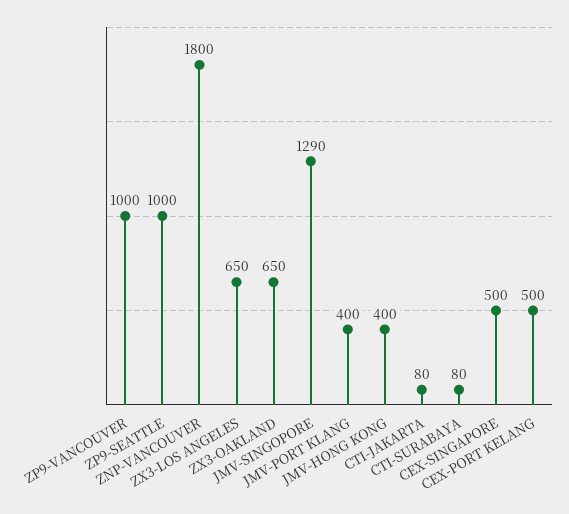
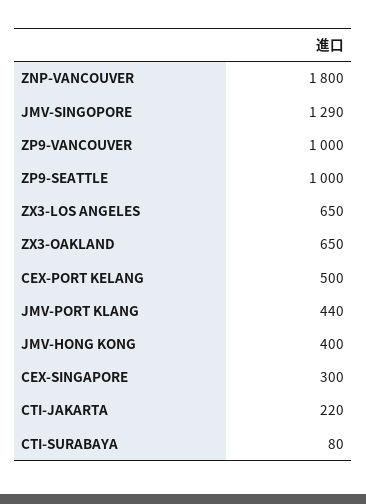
JMV-PORT KLANG: 400 -> 440
CTI-JAKARTA: 80 -> 220
CEX-SINGAPORE: 500 -> 300

